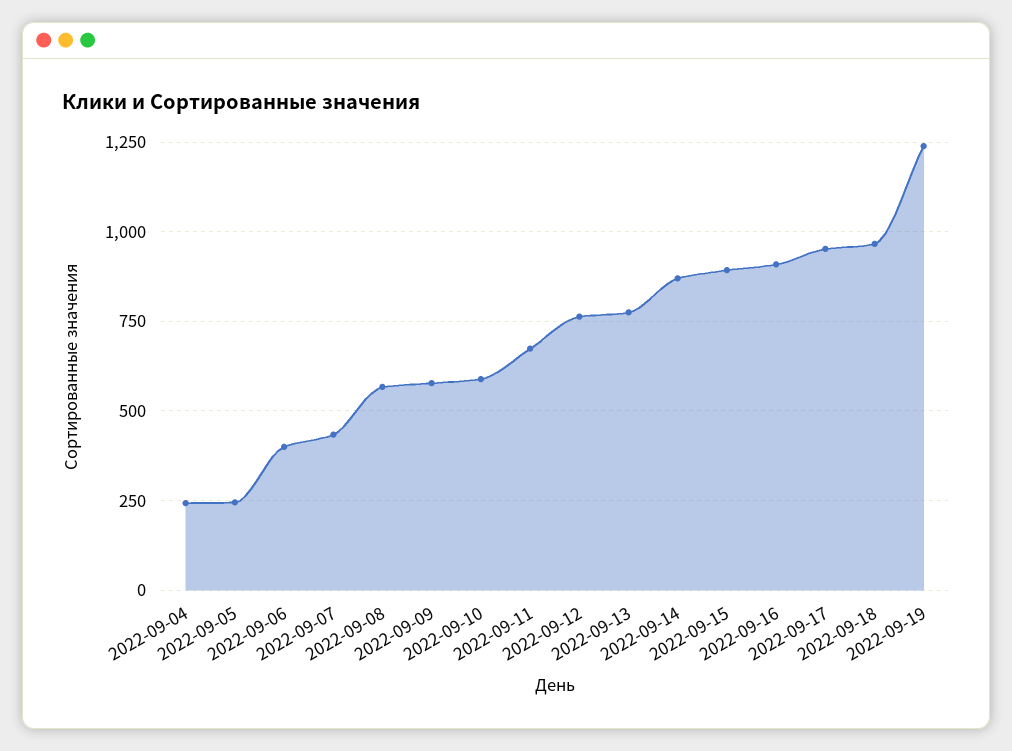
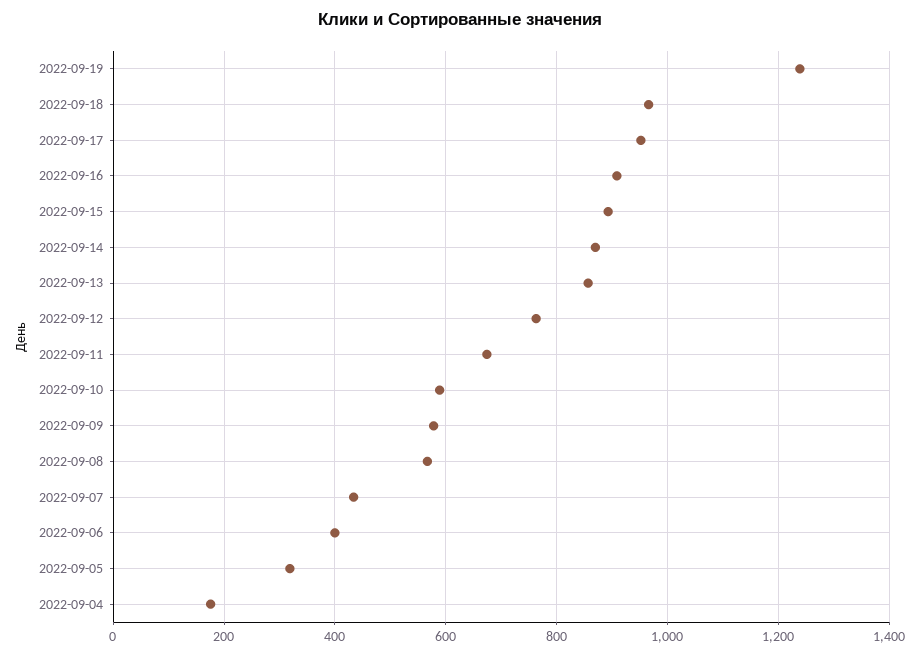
2022-09-04: 250 -> 180
2022-09-05: 250 -> 320
2022-09-13: 775 -> 860

